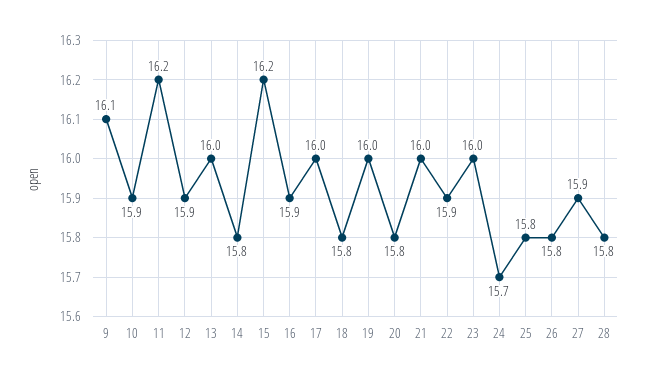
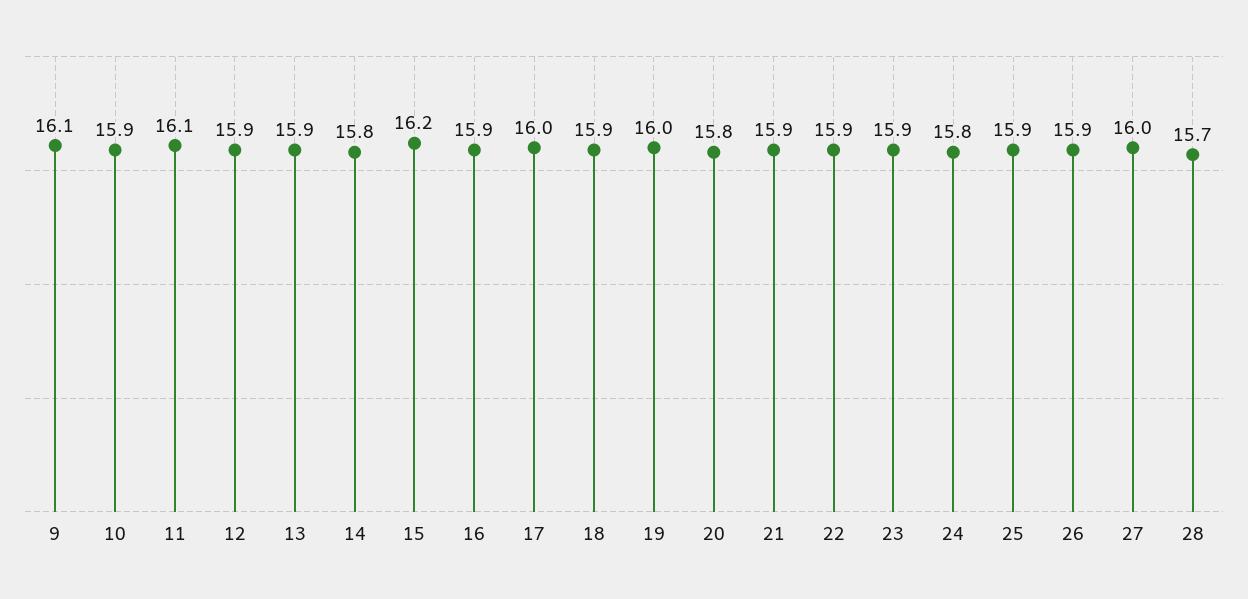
11: 16.2 -> 16.1
13: 16 -> 15.9
18: 15.8 -> 15.9
21: 16 -> 15.9
23: 16 -> 15.9
24: 15.7 -> 15.8
25: 15.8 -> 15.9
26: 15.8 -> 15.9
27: 15.9 -> 16
28: 15.8 -> 15.7

